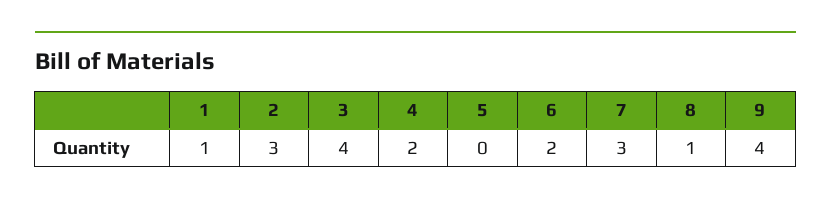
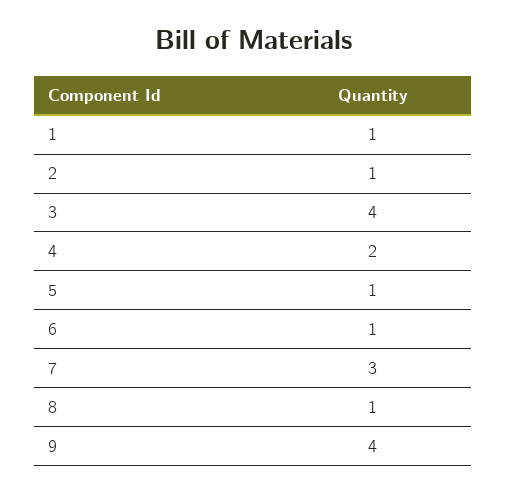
2: 3 -> 1
5: 0 -> 1
6: 2 -> 1

